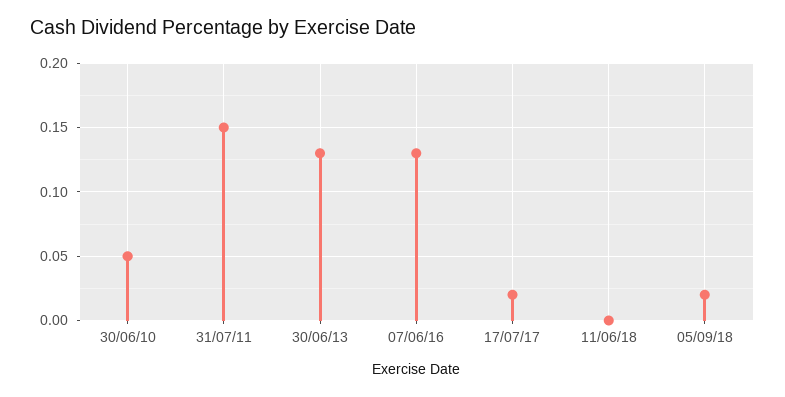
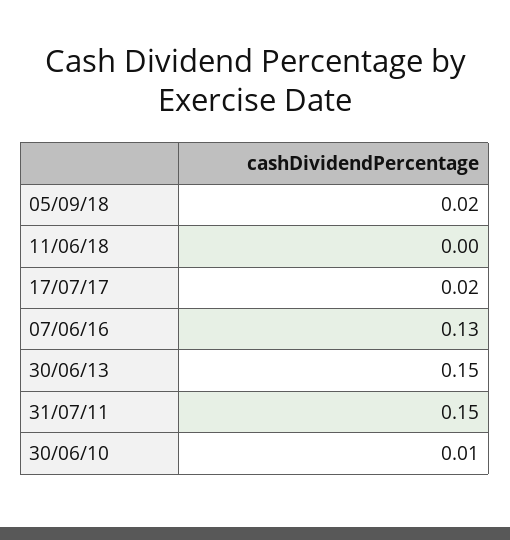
30/06/10: 0.05 -> 0.01
30/06/13: 0.13 -> 0.15

